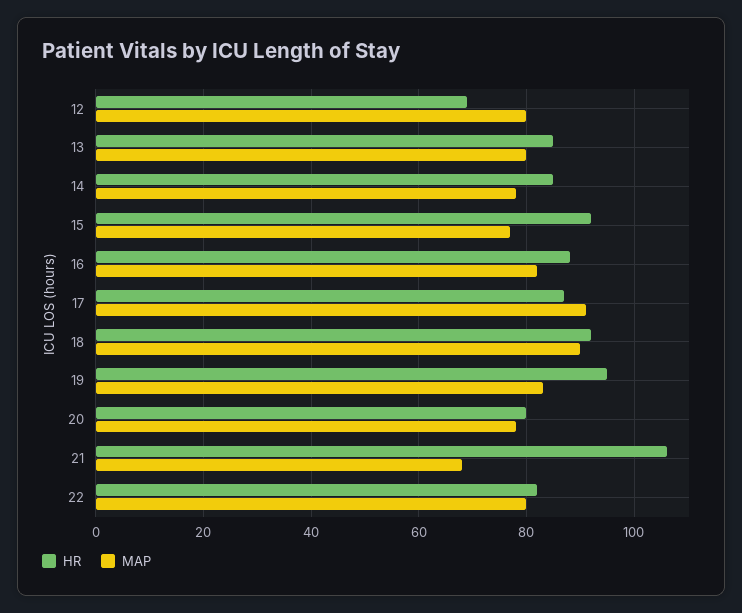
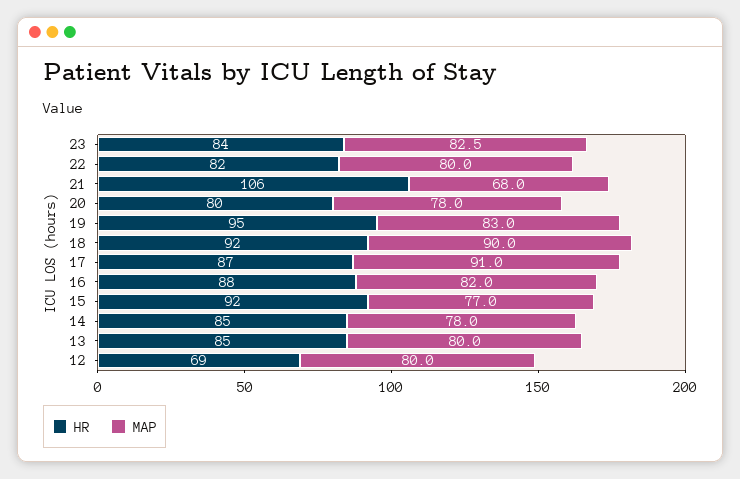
HR, 23: none -> 84
MAP, 23: none -> 82.5

